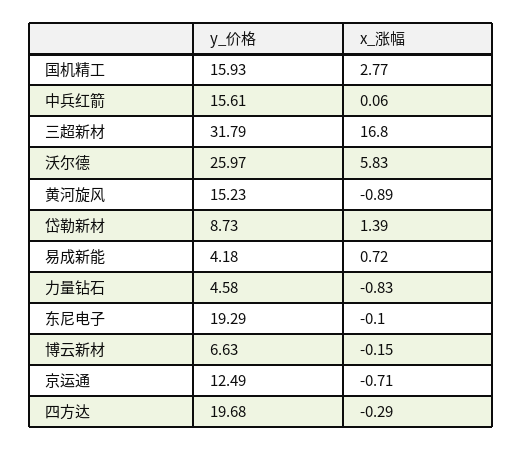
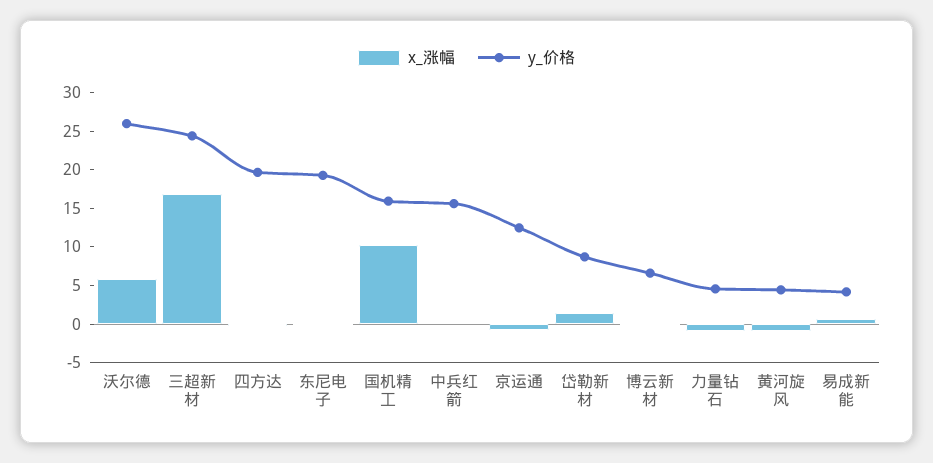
x_涨幅, 国机精工: 2.77 -> 10
y_价格, 三超新材: 31.79 -> 25
y_价格, 黄河旋风: 15.23 -> 5

